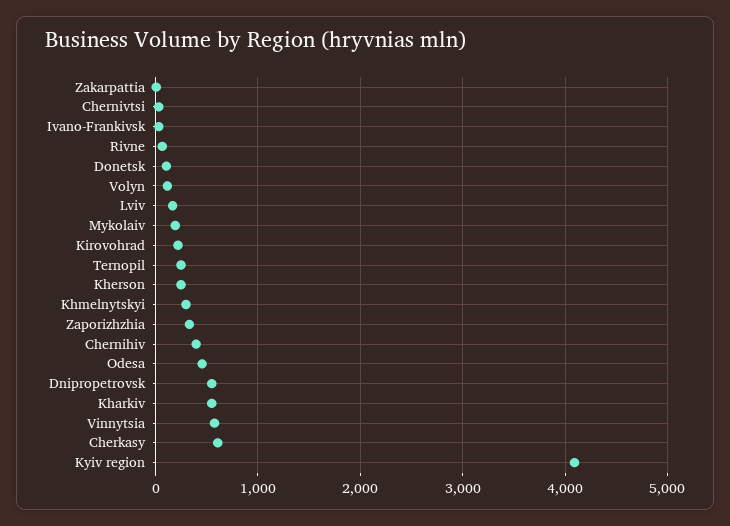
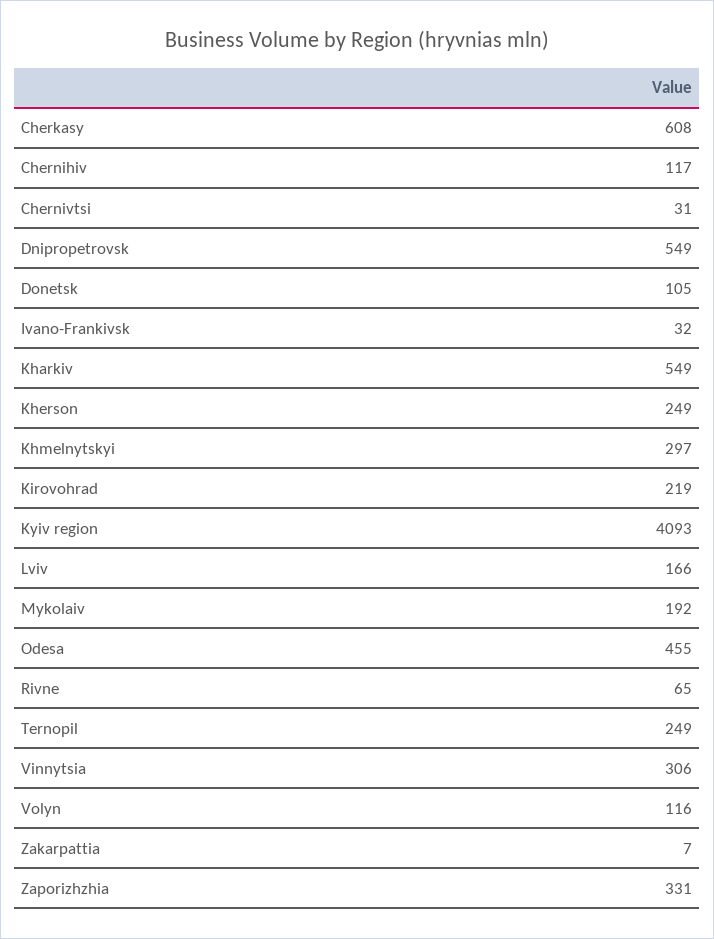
Chernihiv: 400 -> 117
Vinnytsia: 600 -> 306

